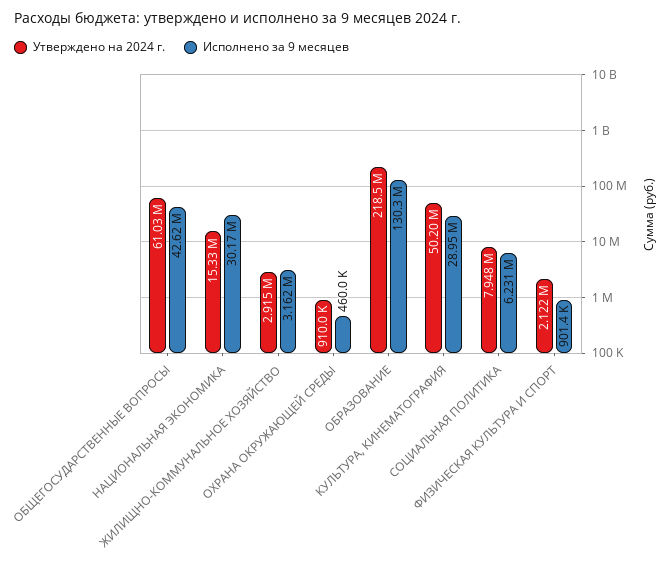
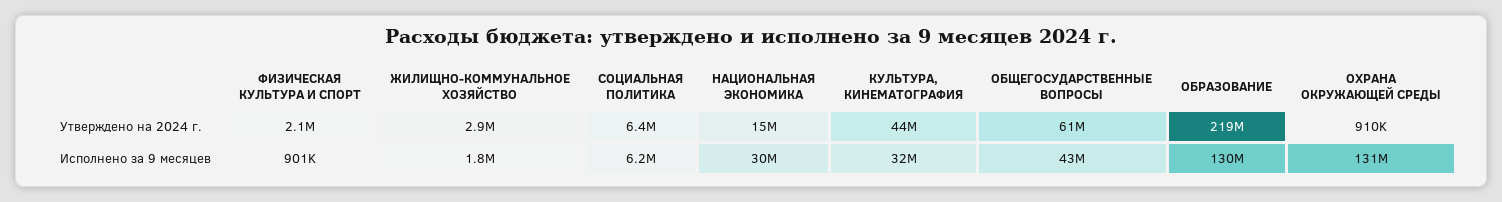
Исполнено за 9 месяцев, ЖИЛИЩНО-КОММУНАЛЬНОЕ ХОЗЯЙСТВО: 3162000 -> 1800000
Исполнено за 9 месяцев, ОХРАНА ОКРУЖАЮЩЕЙ СРЕДЫ: 460000 -> 131000000
Утверждено на 2024 г., КУЛЬТУРА, КИНЕМАТОГРАФИЯ: 50200000 -> 44000000
Исполнено за 9 месяцев, КУЛЬТУРА, КИНЕМАТОГРАФИЯ: 28950000 -> 32000000
Утверждено на 2024 г., СОЦИАЛЬНАЯ ПОЛИТИКА: 7948000 -> 6400000

